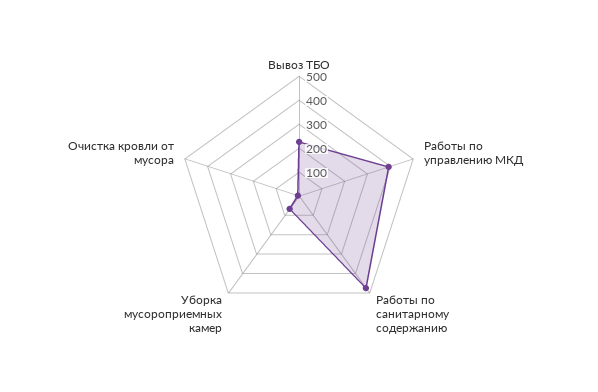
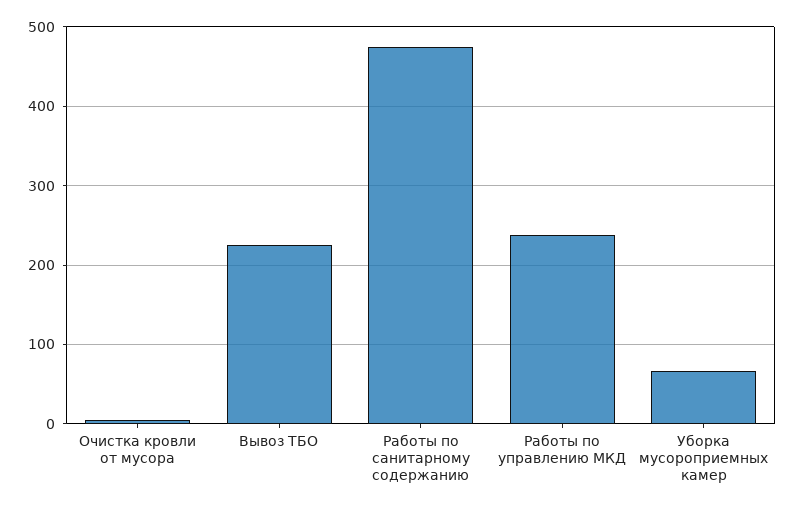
Работы по управлению МКД: 400 -> 240

